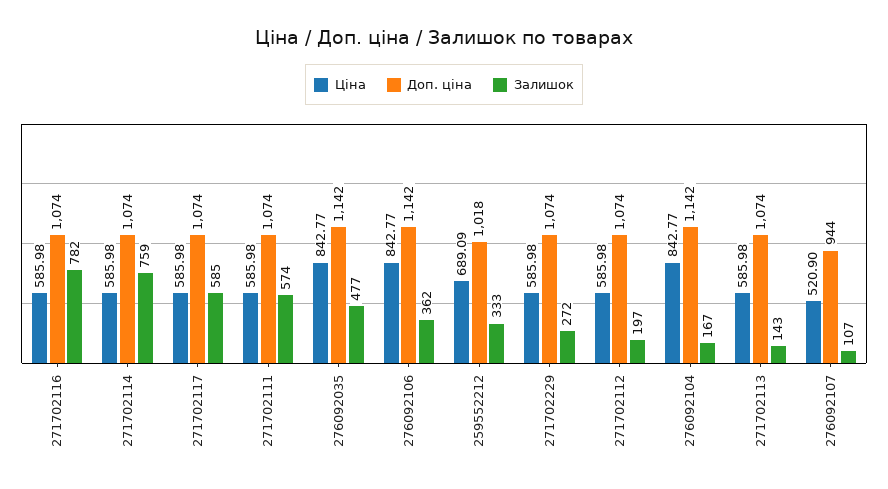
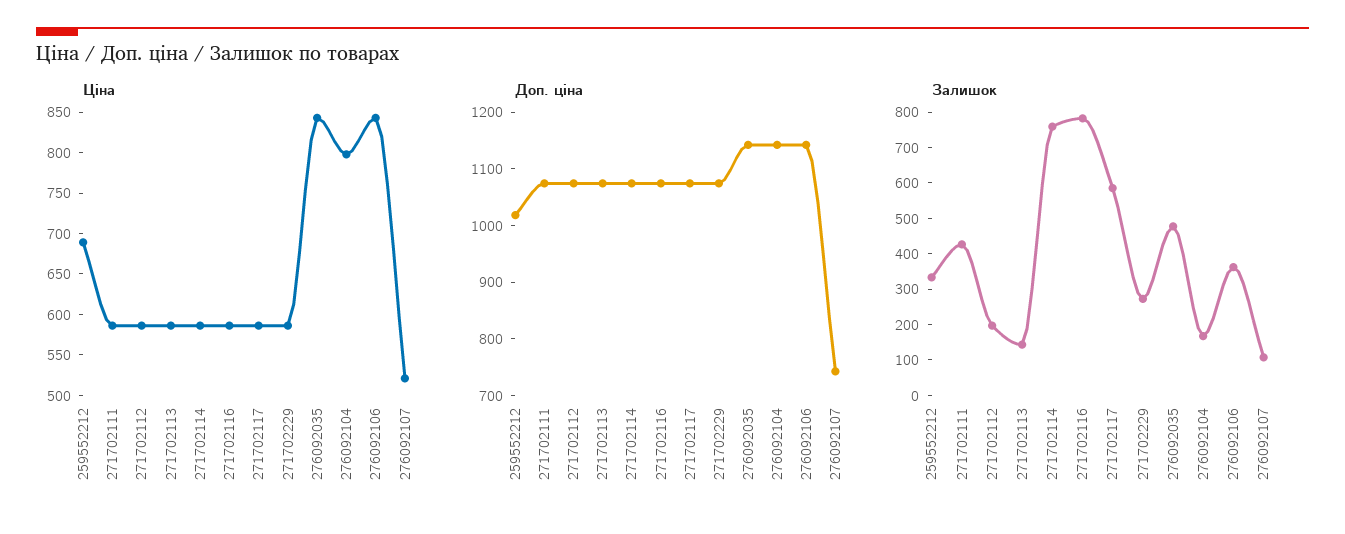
Залишок, 271702111: 574 -> 425
Ціна, 276092104: 842.77 -> 800
Доп. ціна, 276092107: 944 -> 740

